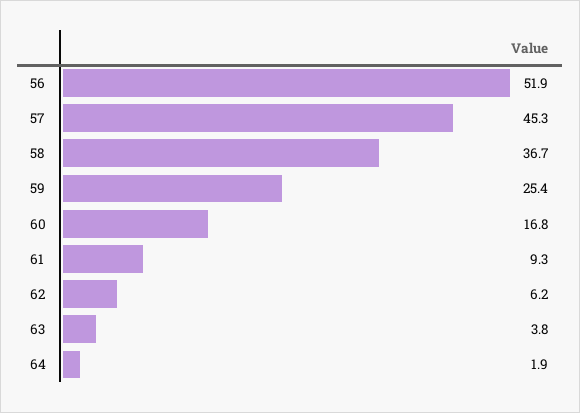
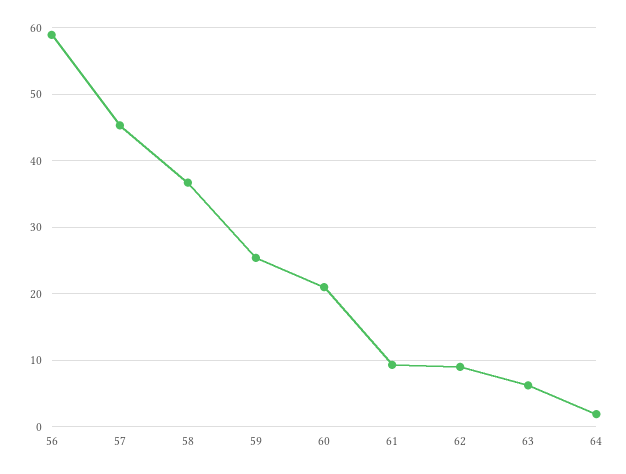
56: 51.9 -> 59
60: 16.8 -> 21
62: 6.2 -> 9
63: 3.8 -> 6

